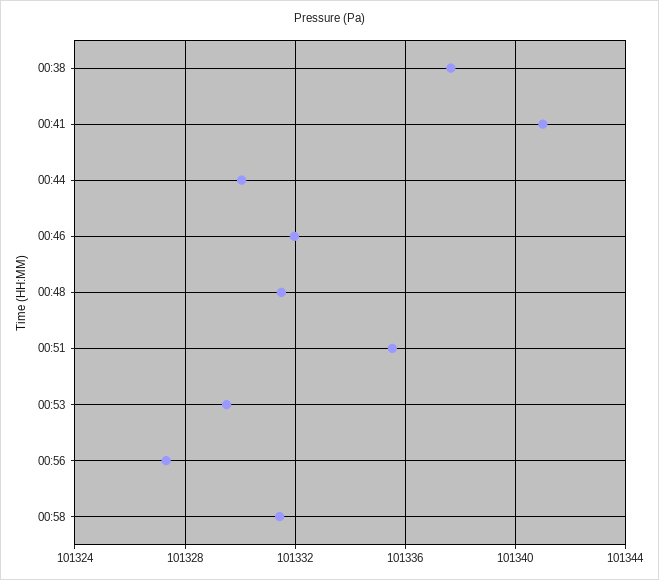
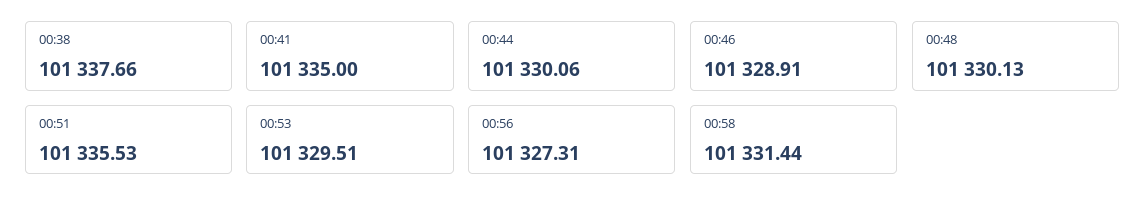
00:41: 101341 -> 101335
00:46: 101332 -> 101328.91
00:48: 101331.5 -> 101330.13

